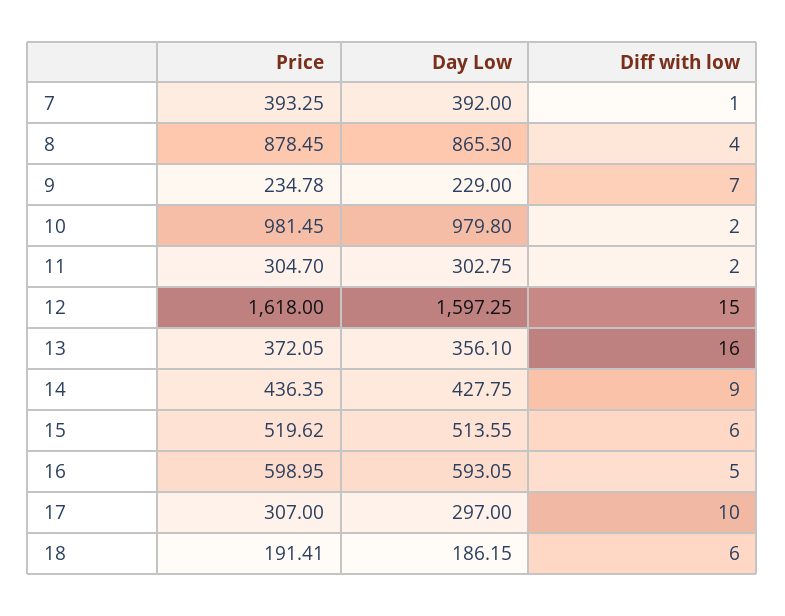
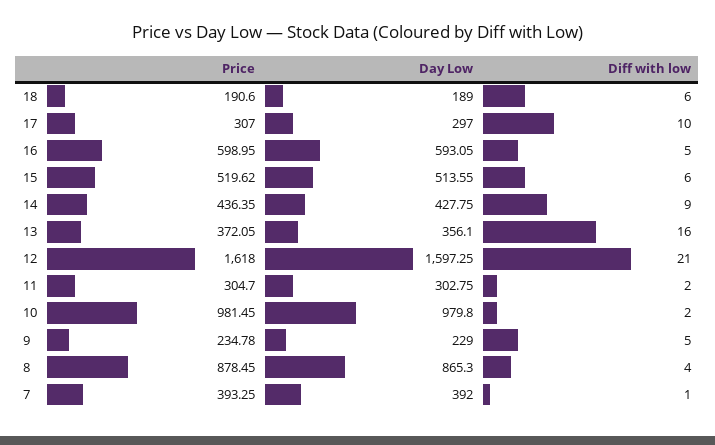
Diff with low, 9: 7 -> 5
Diff with low, 12: 15 -> 21
Price, 18: 191.41 -> 190.6
Day Low, 18: 186.15 -> 189

